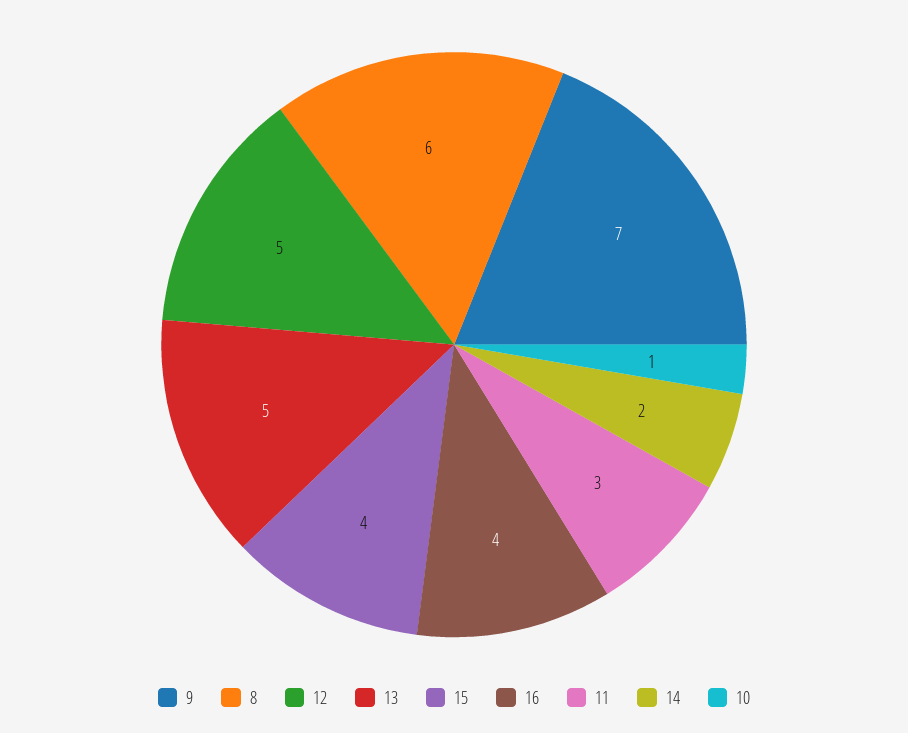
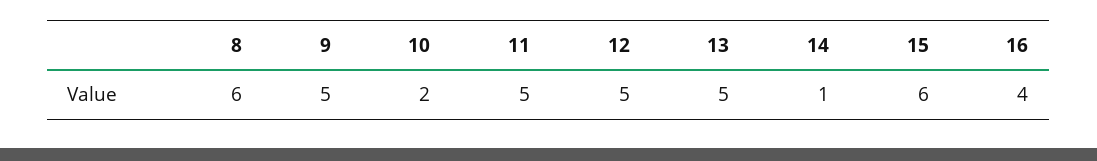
9: 7 -> 5
15: 4 -> 6
11: 3 -> 5
14: 2 -> 1
10: 1 -> 2

